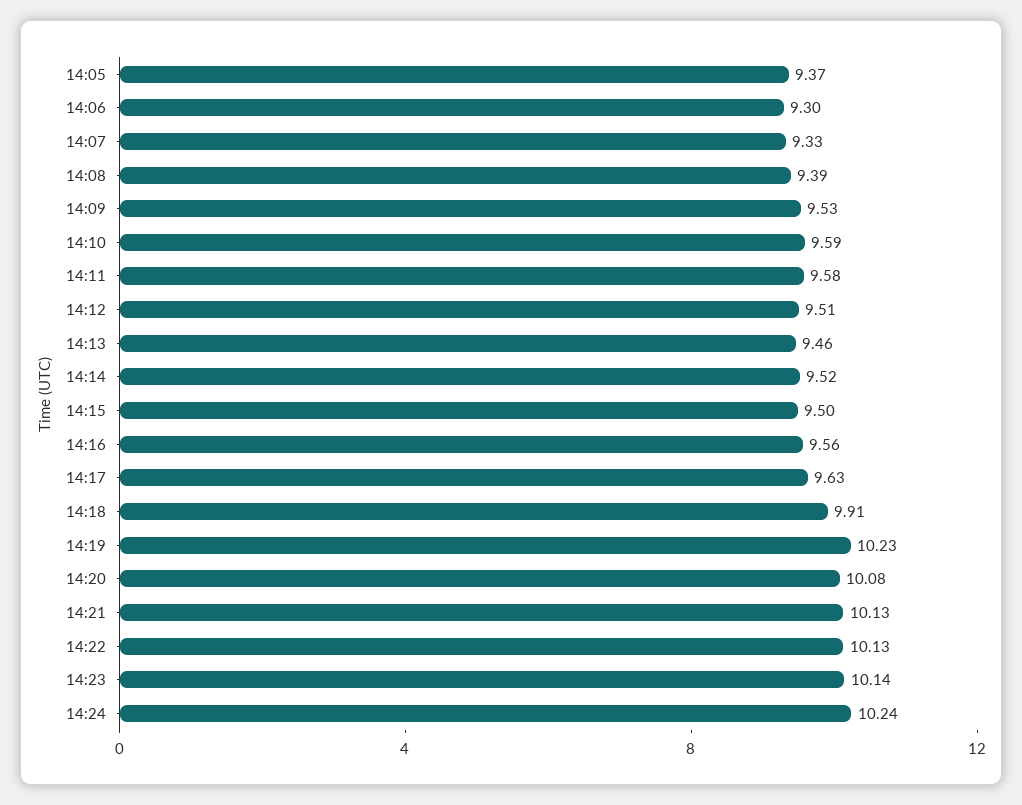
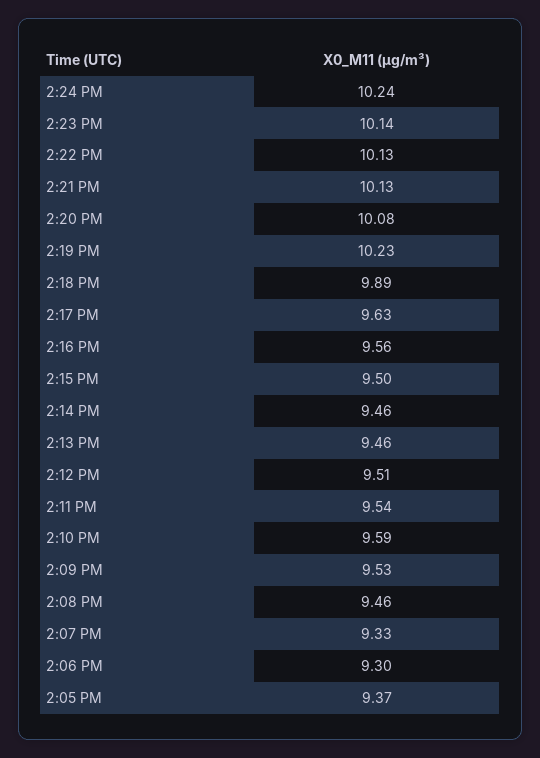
14:08: 9.39 -> 9.46
14:11: 9.58 -> 9.54
14:14: 9.52 -> 9.46
14:18: 9.91 -> 9.89

